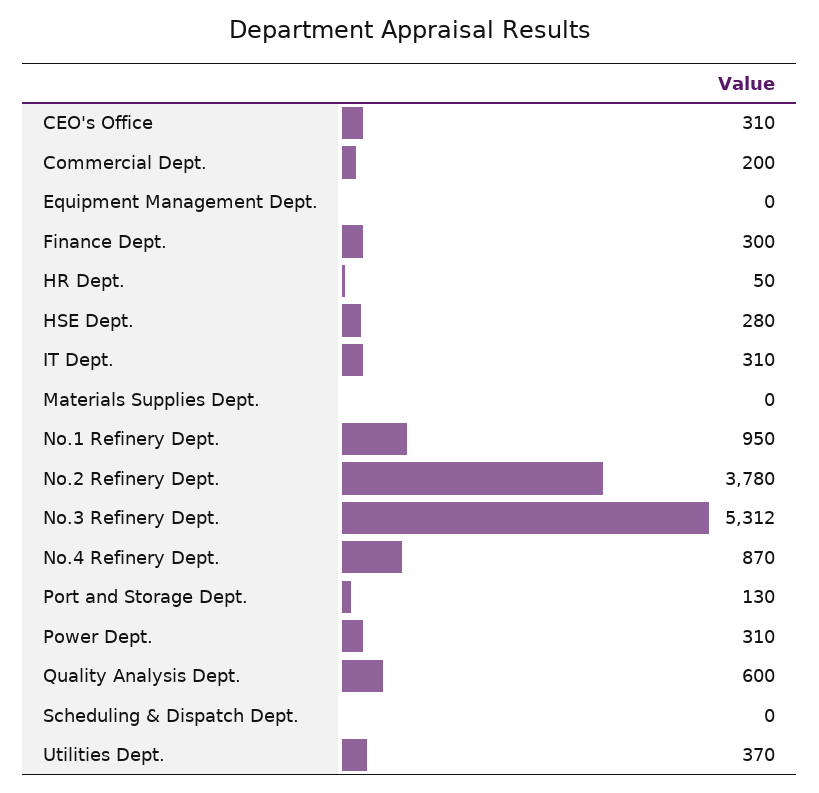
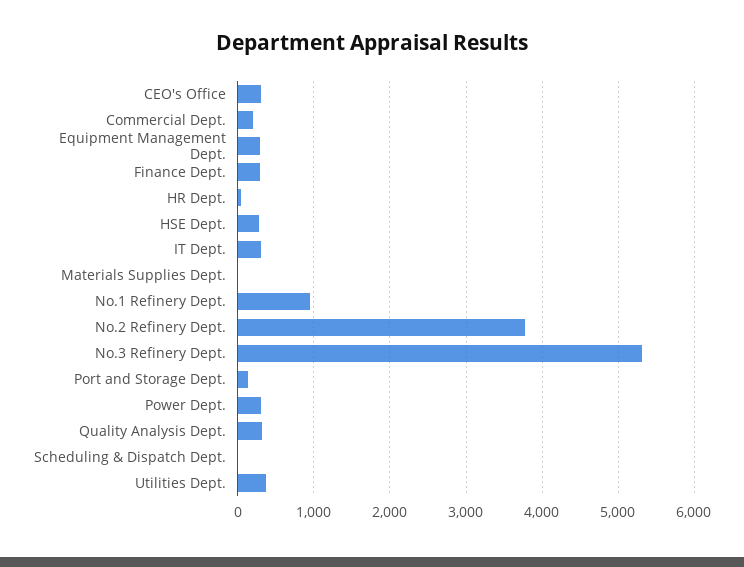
Equipment Management Dept.: 0 -> 300
No.4 Refinery Dept.: 870 -> none
Quality Analysis Dept.: 600 -> 300

